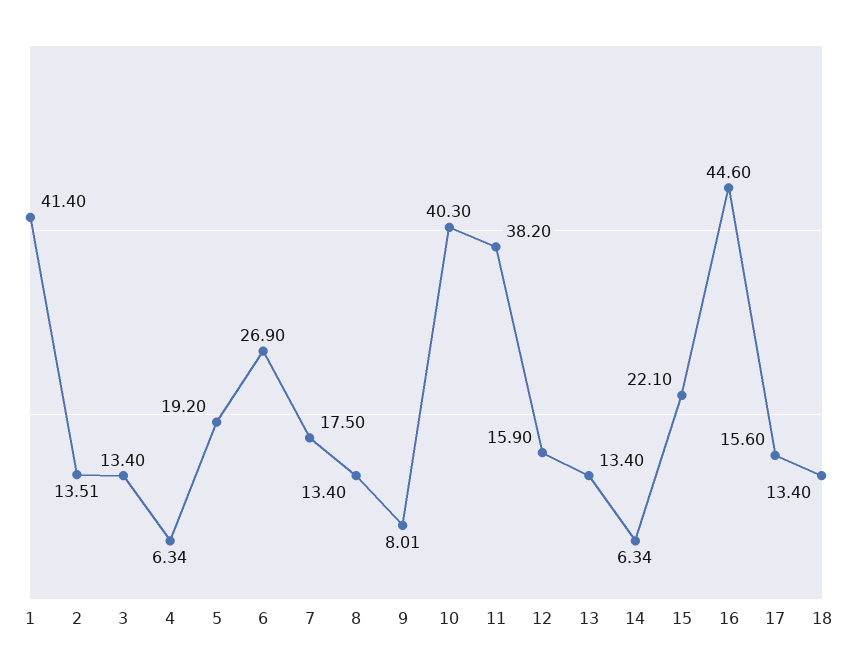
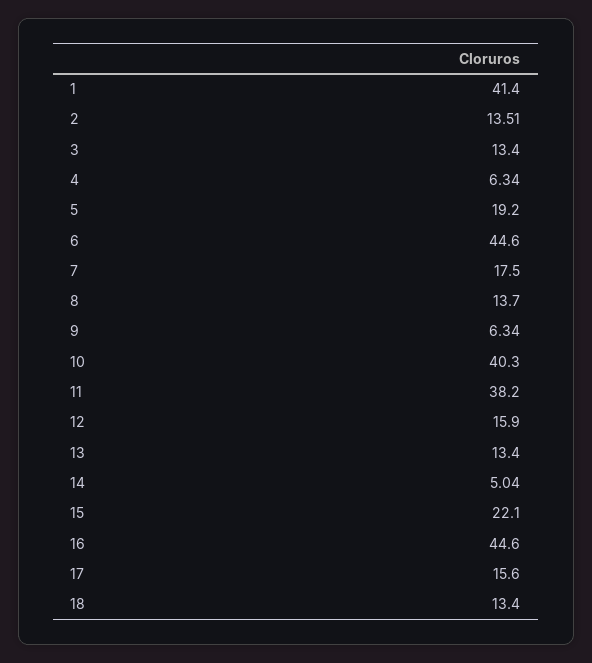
6: 26.9 -> 44.6
8: 13.4 -> 13.7
9: 8.01 -> 6.34
14: 6.34 -> 5.04

